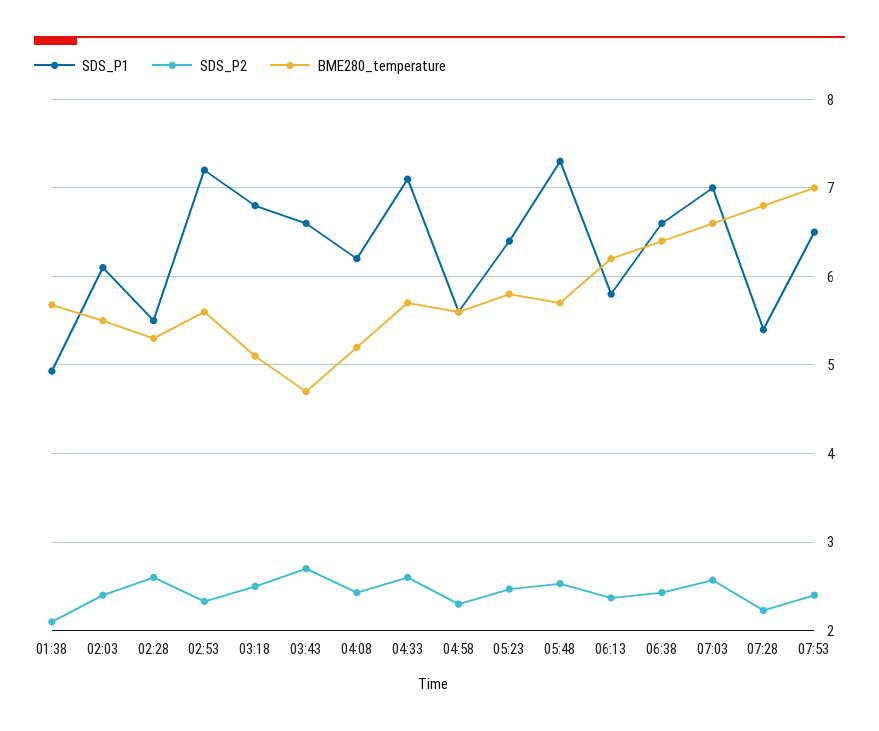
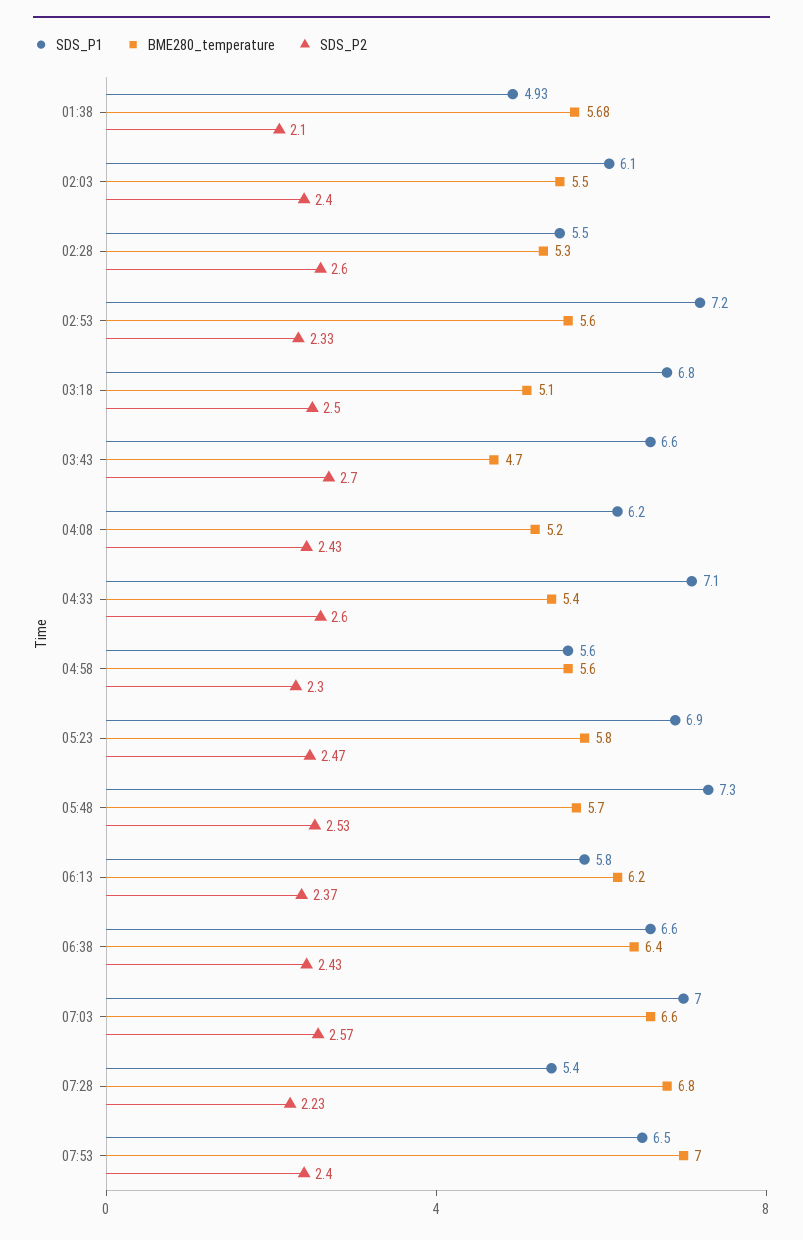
BME280_temperature, 04:33: 5.7 -> 5.4
SDS_P1, 05:23: 6.4 -> 6.9

